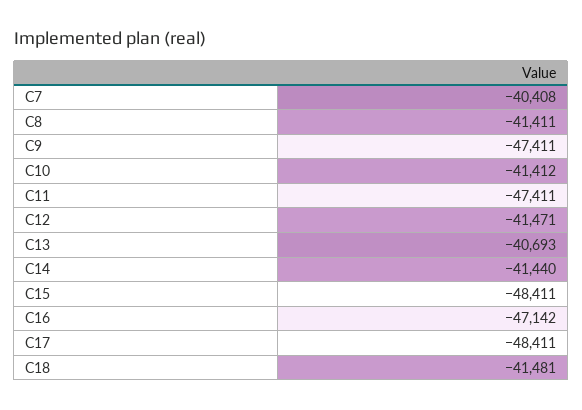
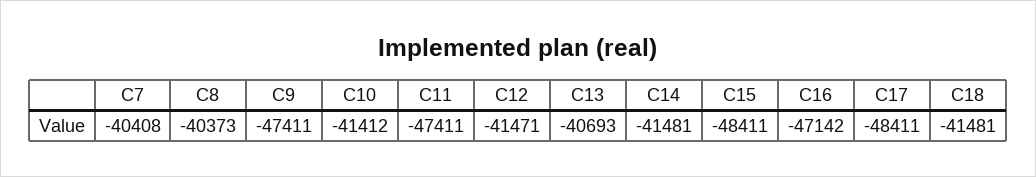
C8: -41411 -> -40373
C14: -41440 -> -41481

